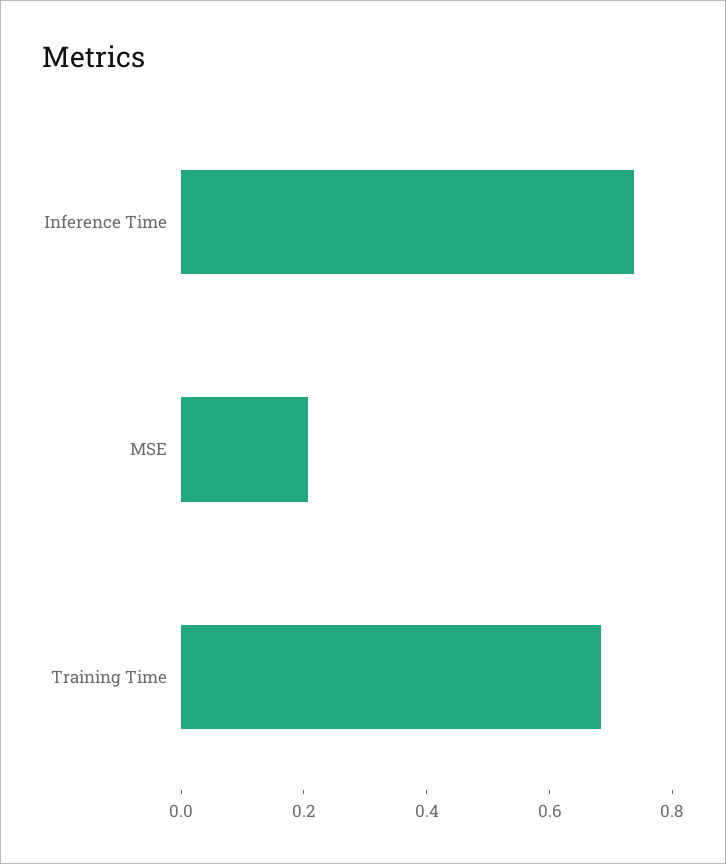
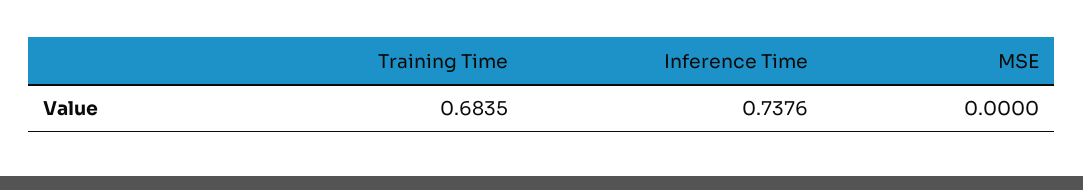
MSE: 0.2 -> 0

